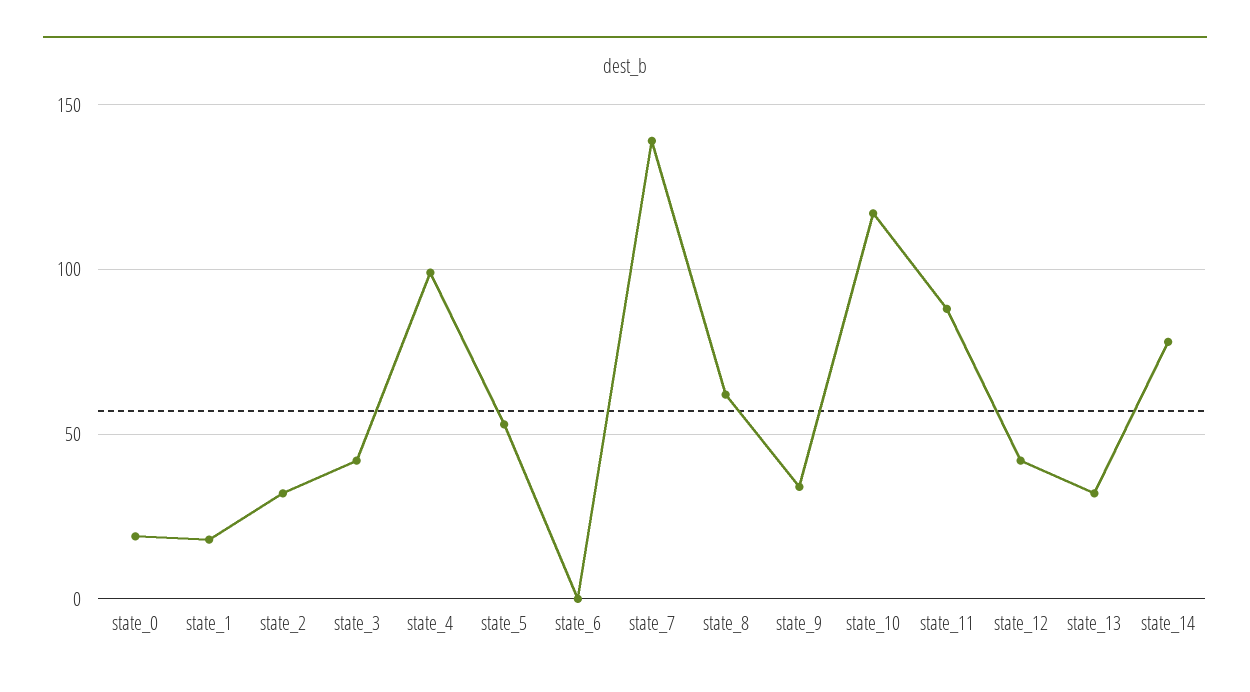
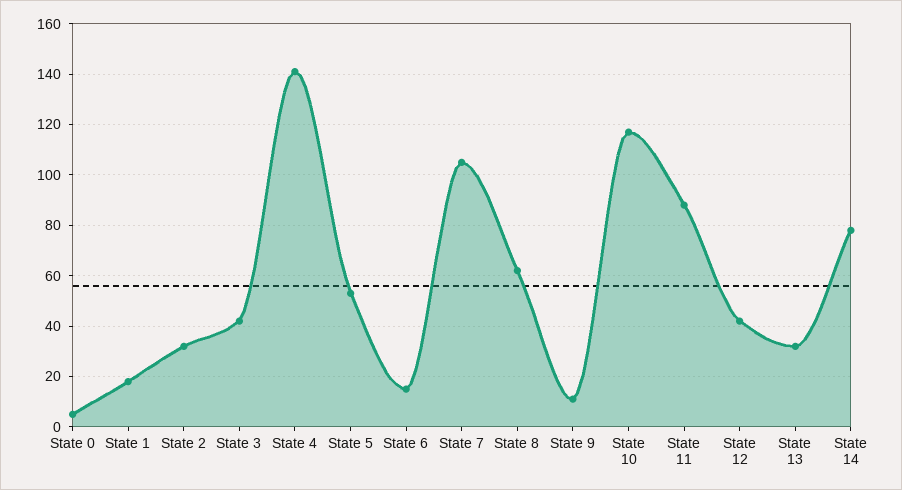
state_0: 20 -> 5
state_4: 100 -> 140
state_6: 0 -> 15
state_7: 140 -> 105
state_9: 35 -> 10

